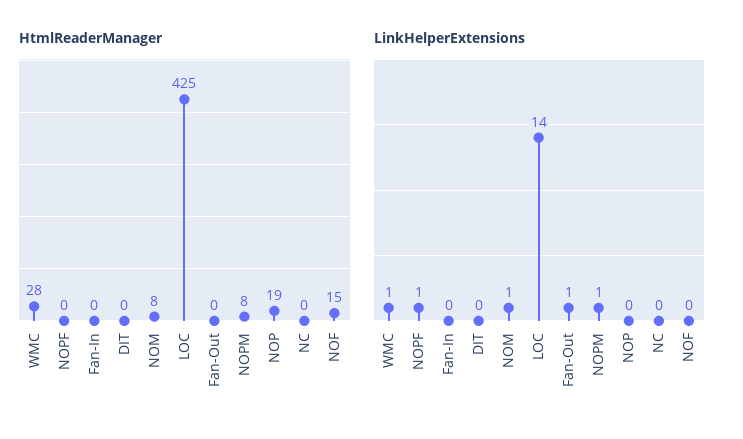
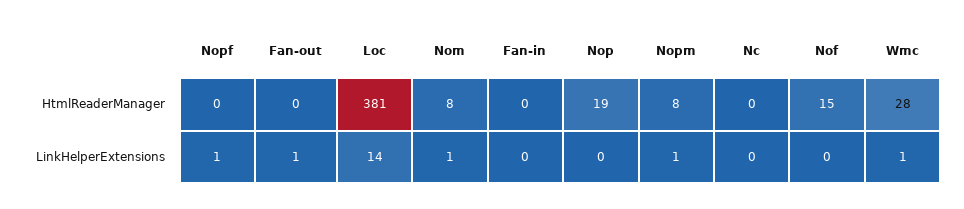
HtmlReaderManager, DIT: 0 -> none
HtmlReaderManager, LOC: 425 -> 381
LinkHelperExtensions, DIT: 0 -> none

